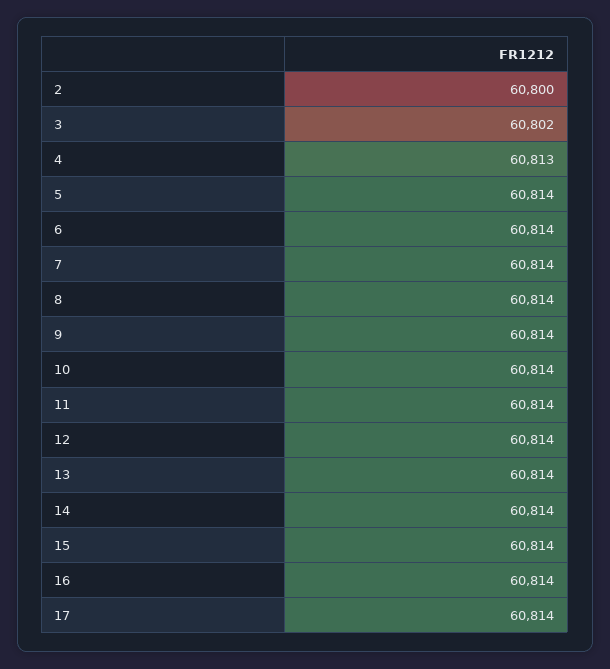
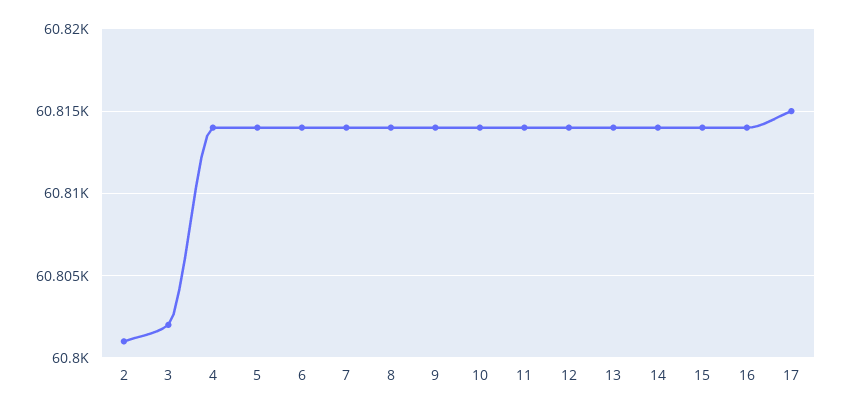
2: 60800 -> 60801
4: 60813 -> 60814
17: 60814 -> 60815

